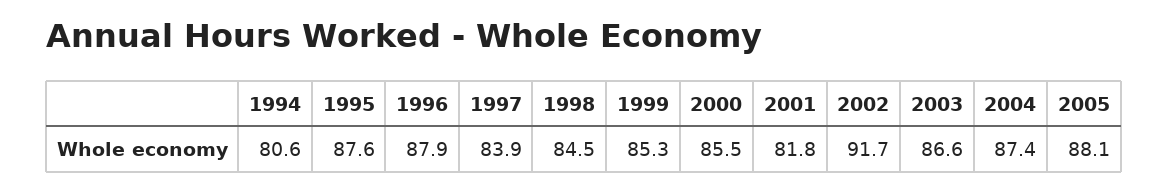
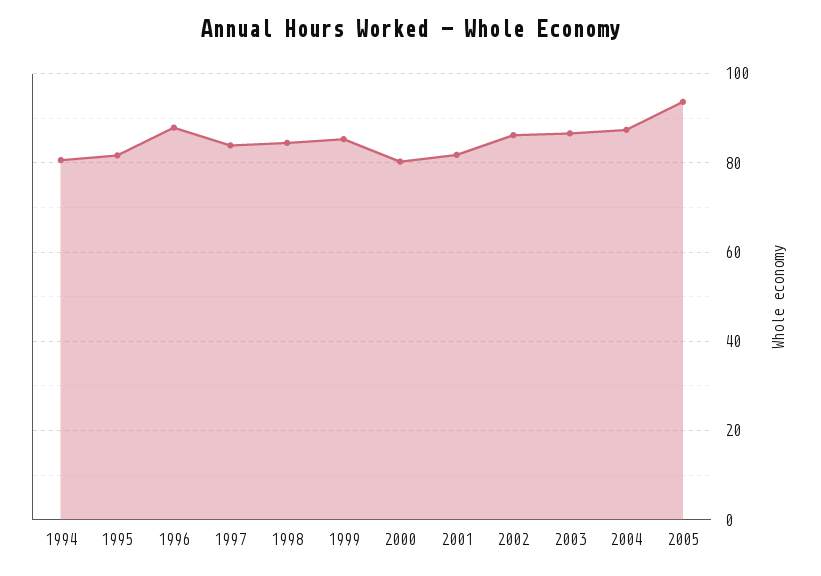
1995: 87.6 -> 82
2000: 85.5 -> 80
2002: 91.7 -> 86
2005: 88.1 -> 94

